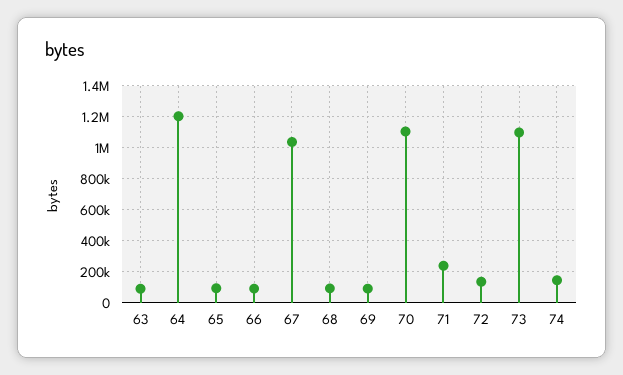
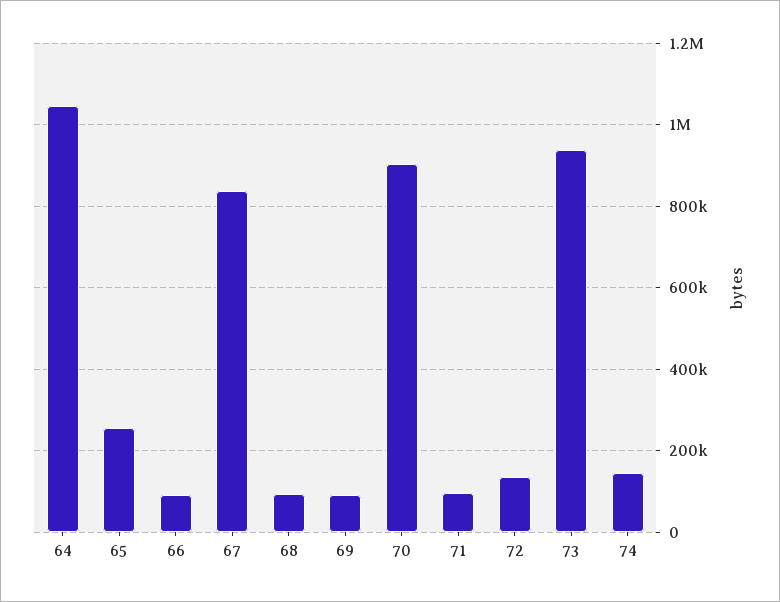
63: 100000 -> none
64: 1200000 -> 1040000
65: 100000 -> 260000
67: 1050000 -> 840000
70: 1100000 -> 900000
71: 250000 -> 100000
73: 1100000 -> 940000

